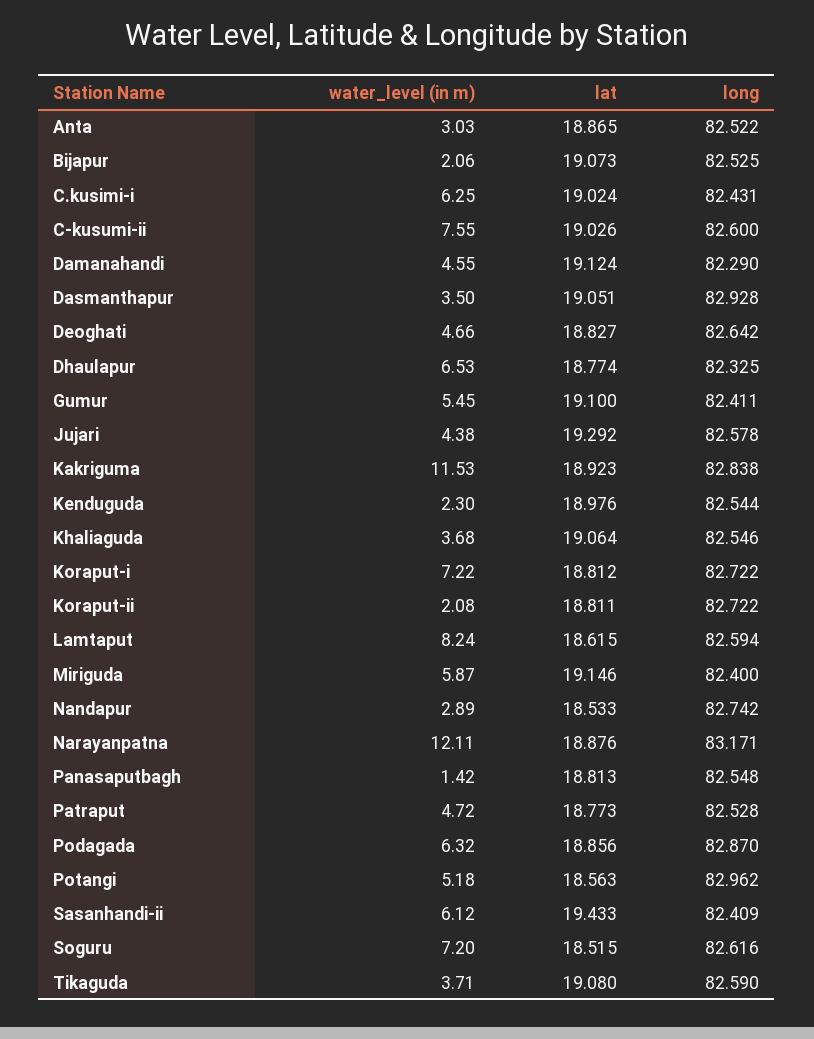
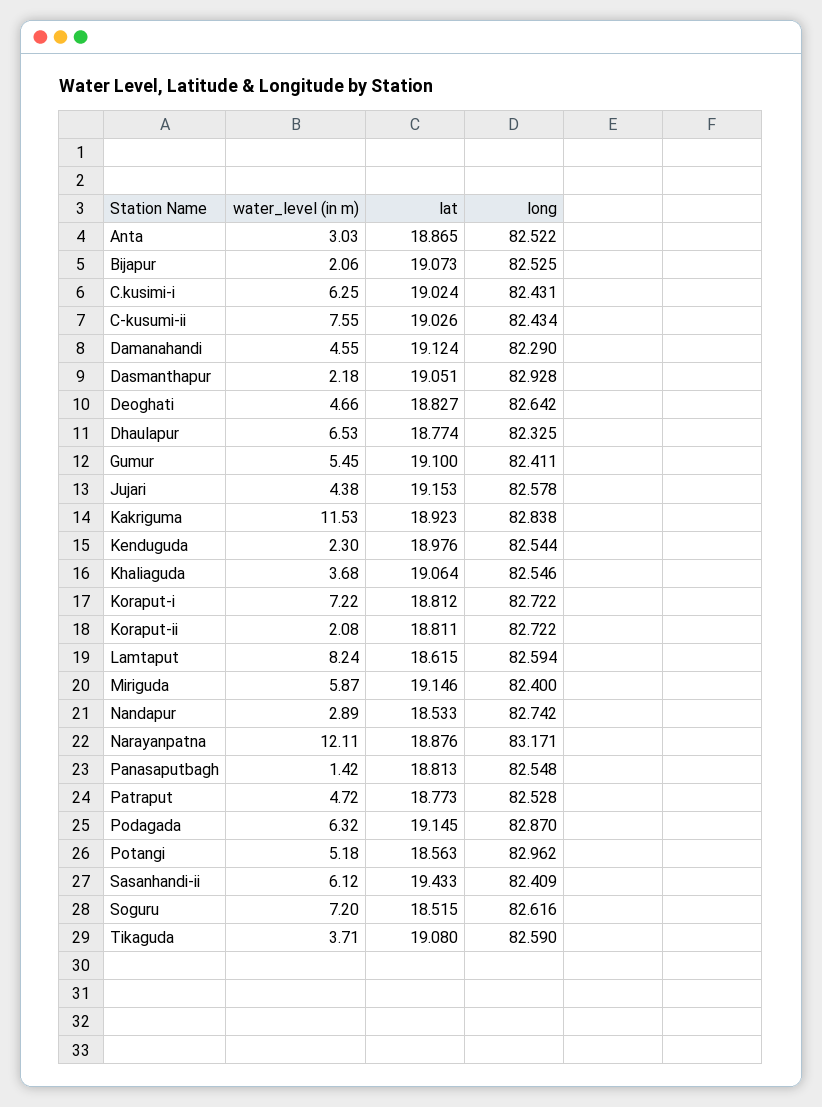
long, C-kusumi-ii: 82.6 -> 82.434
water_level (in m), Dasmanthapur: 3.5 -> 2.18
lat, Jujari: 19.292 -> 19.153
lat, Podagada: 18.856 -> 19.145

